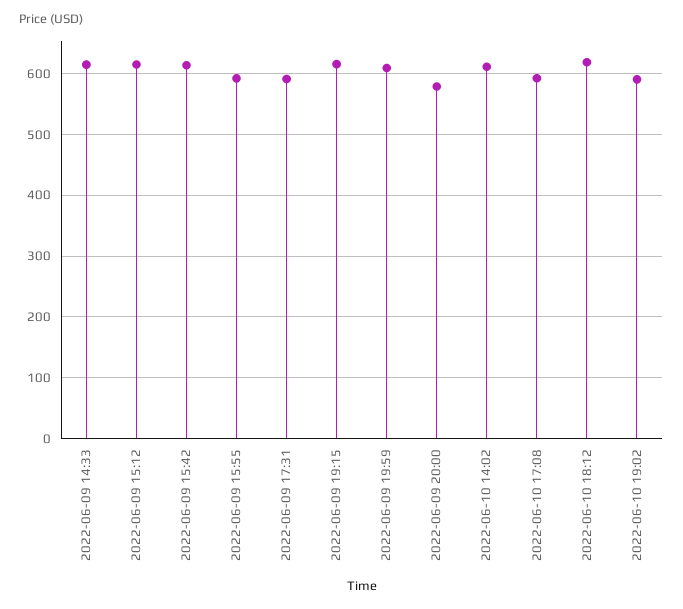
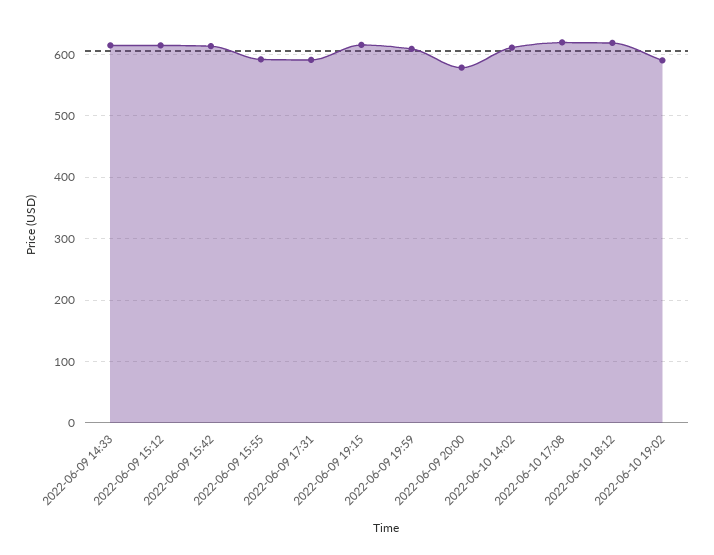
2022-06-10 17:08: 590 -> 620

